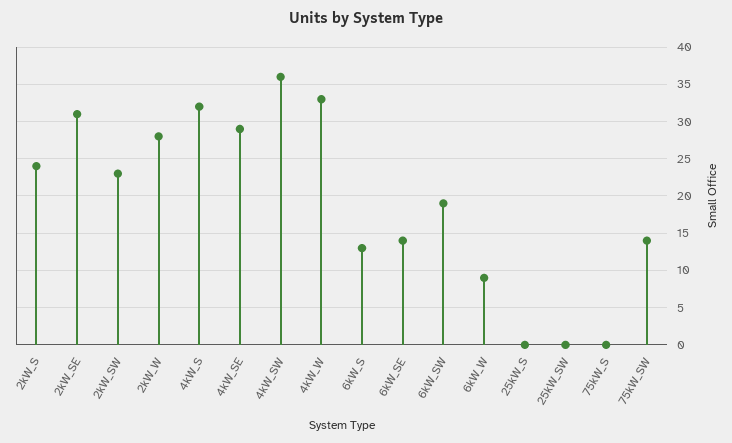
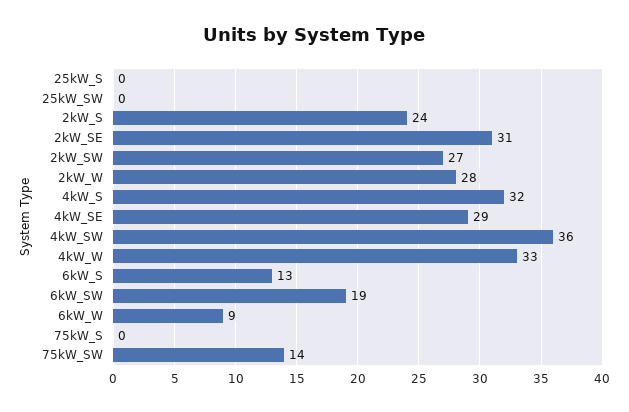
2kW_SW: 23 -> 27
6kW_SE: 14 -> none

